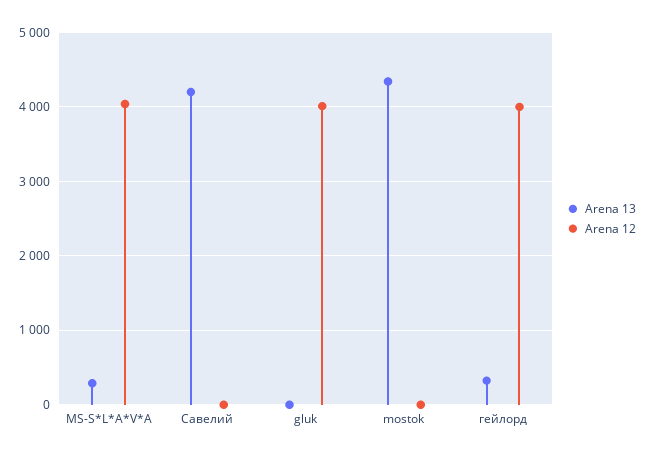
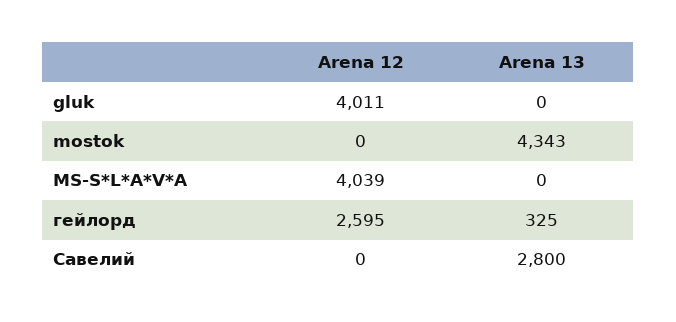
Arena 13, MS-S*L*A*V*A: 300 -> 0
Arena 13, Савелий: 4200 -> 2800
Arena 12, гейлорд: 4000 -> 2595

